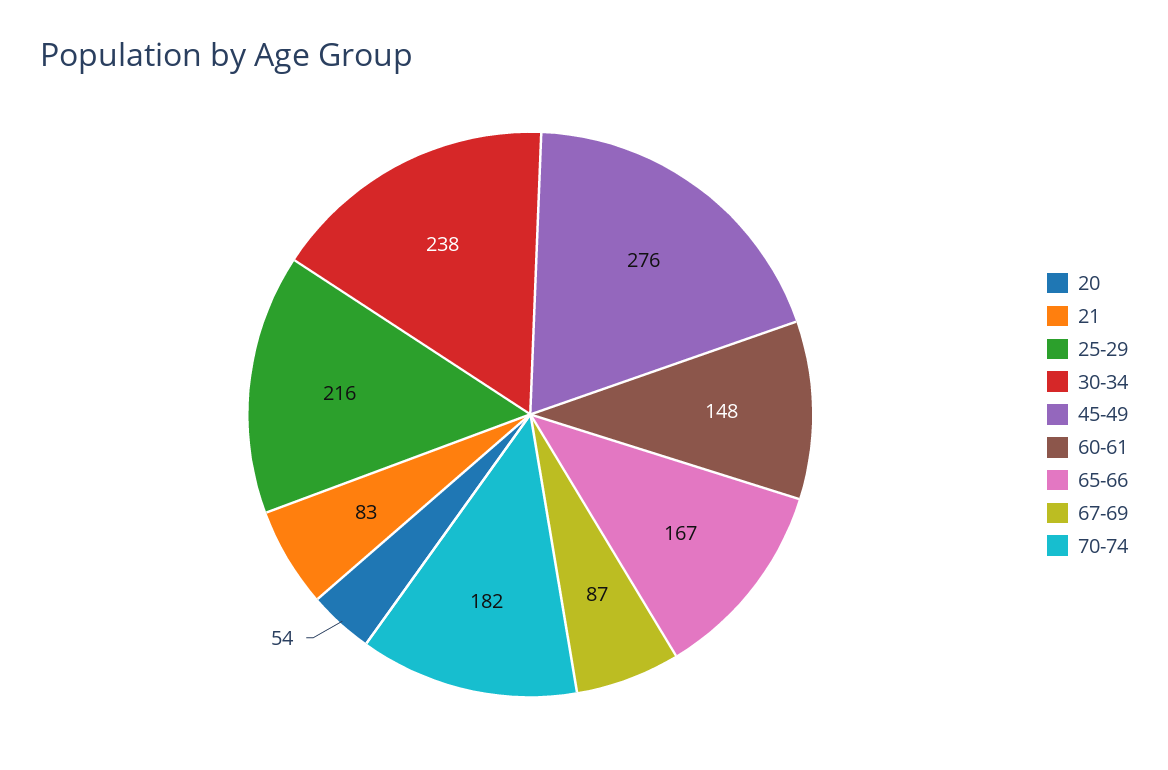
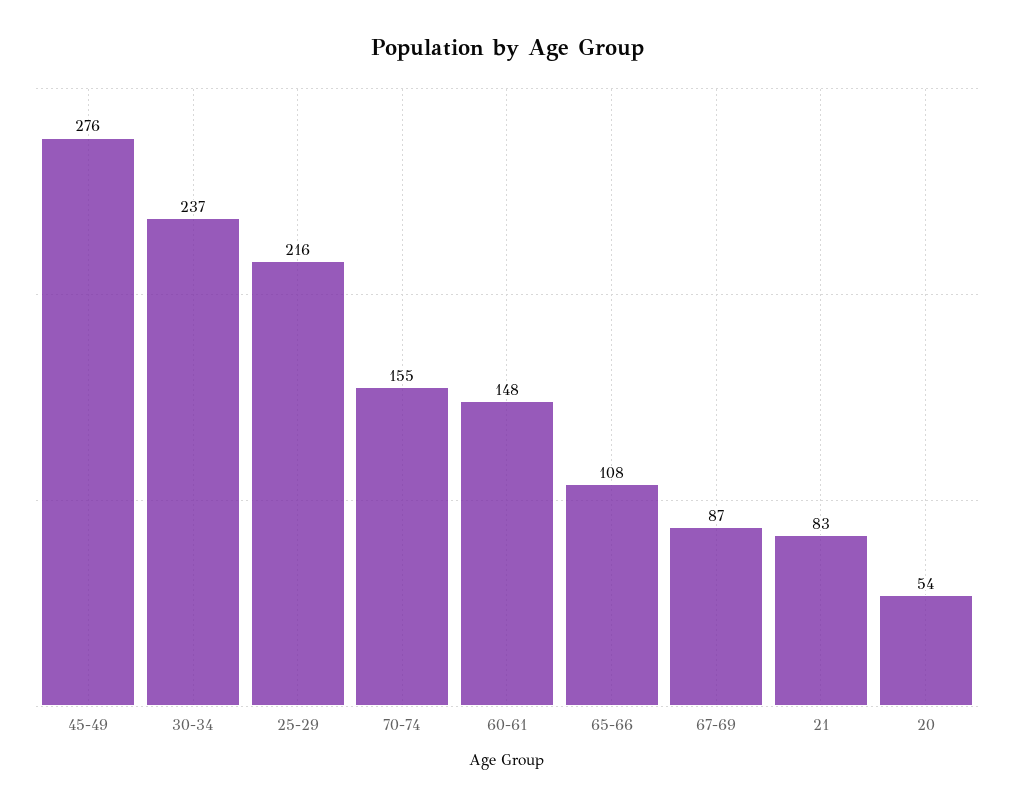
30-34: 238 -> 237
65-66: 167 -> 108
70-74: 182 -> 155

